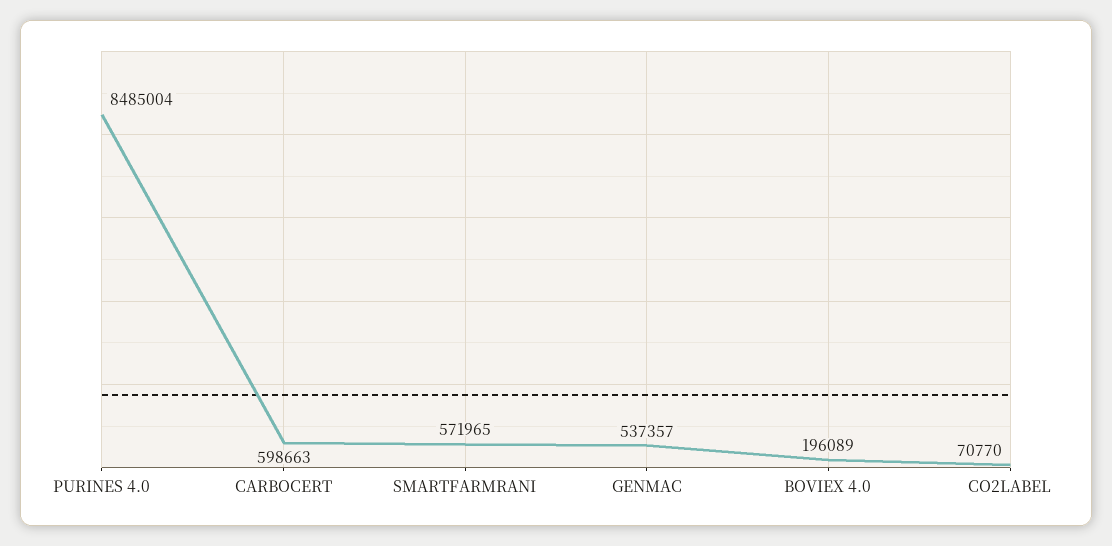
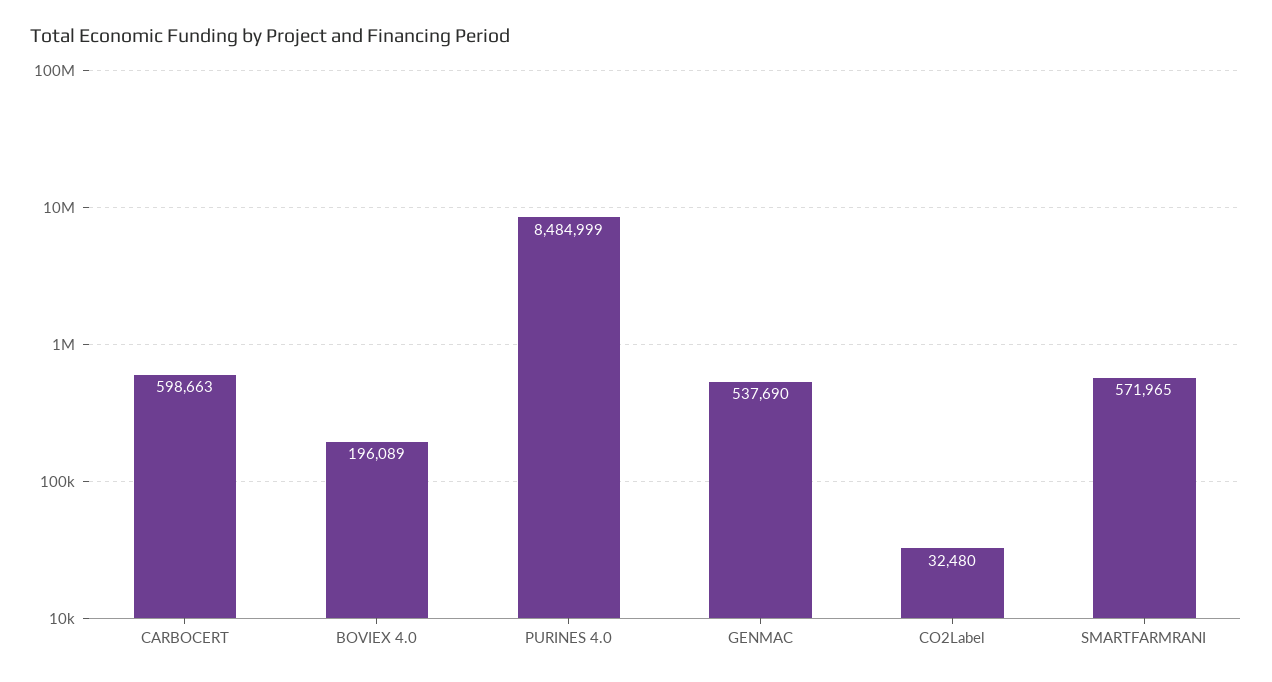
PURINES 4.0: 8485004 -> 8484999
GENMAC: 537357 -> 537690
CO2LABEL: 70770 -> 32480

